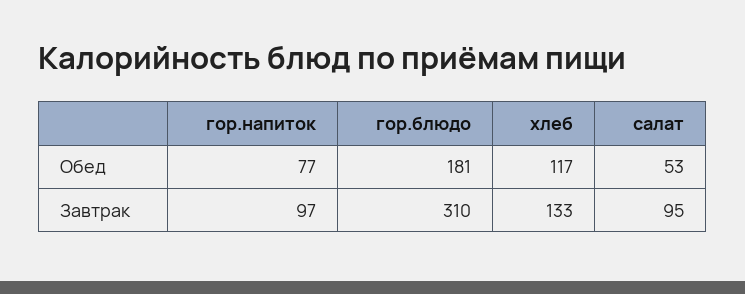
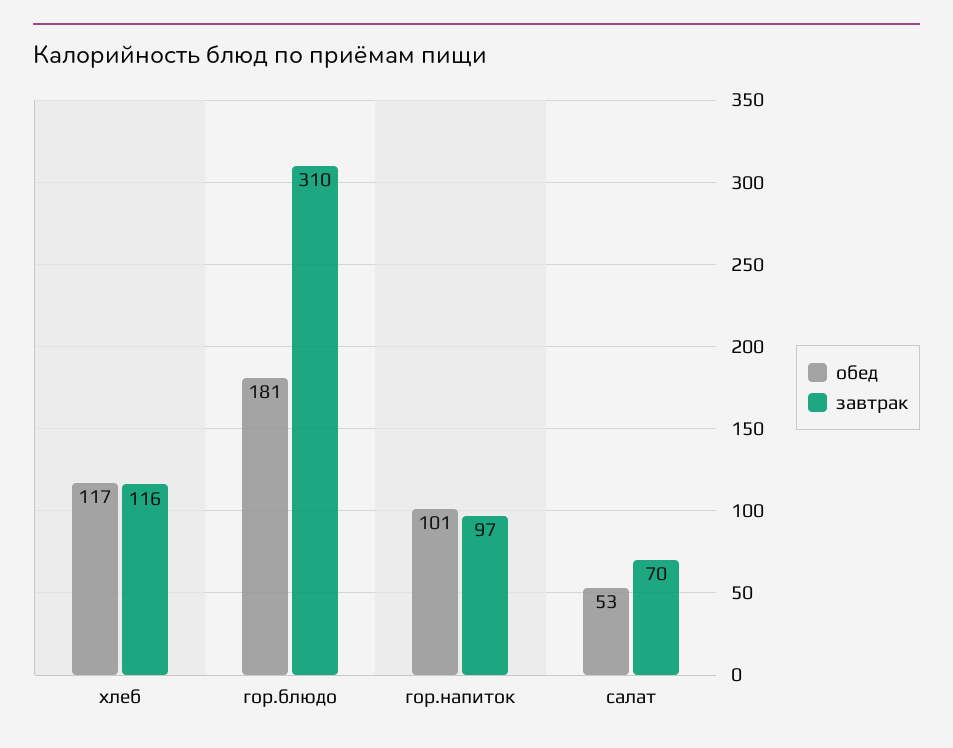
Обед, гор.напиток: 77 -> 101
Завтрак, хлеб: 133 -> 116
Завтрак, салат: 95 -> 70

